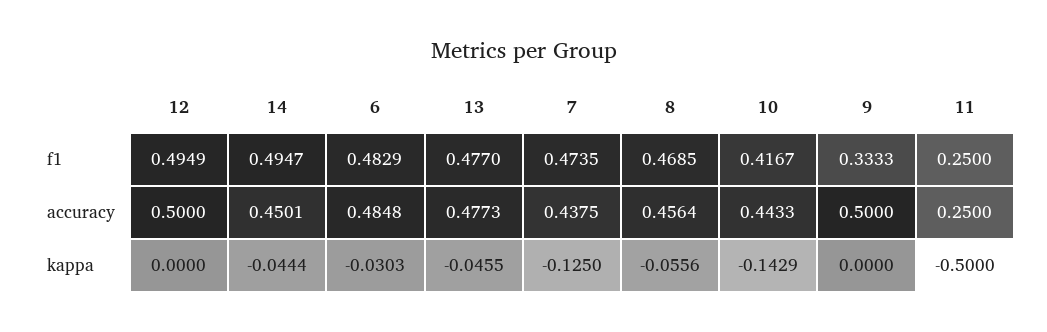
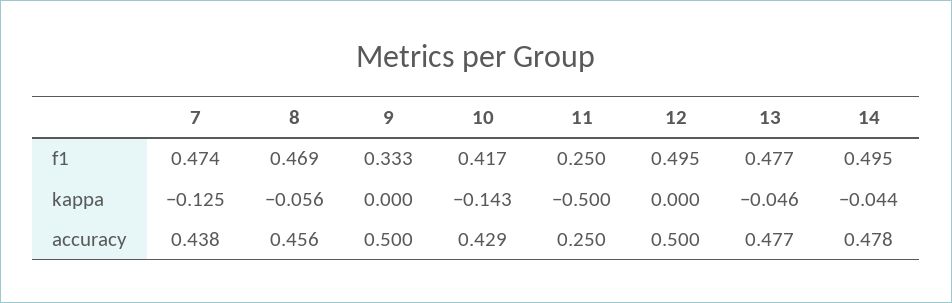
6, f1: 0.4829 -> none
14, accuracy: 0.4501 -> 0.478
6, accuracy: 0.4848 -> none
10, accuracy: 0.4433 -> 0.429
6, kappa: -0.0303 -> none

